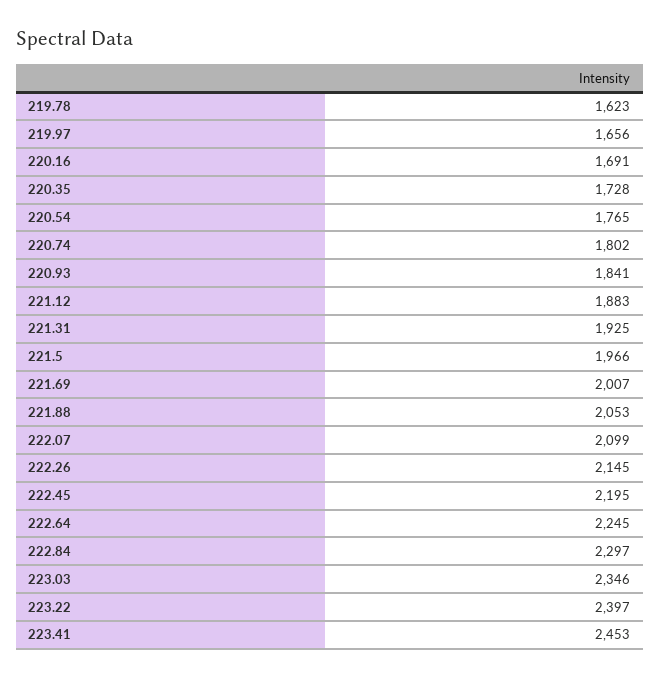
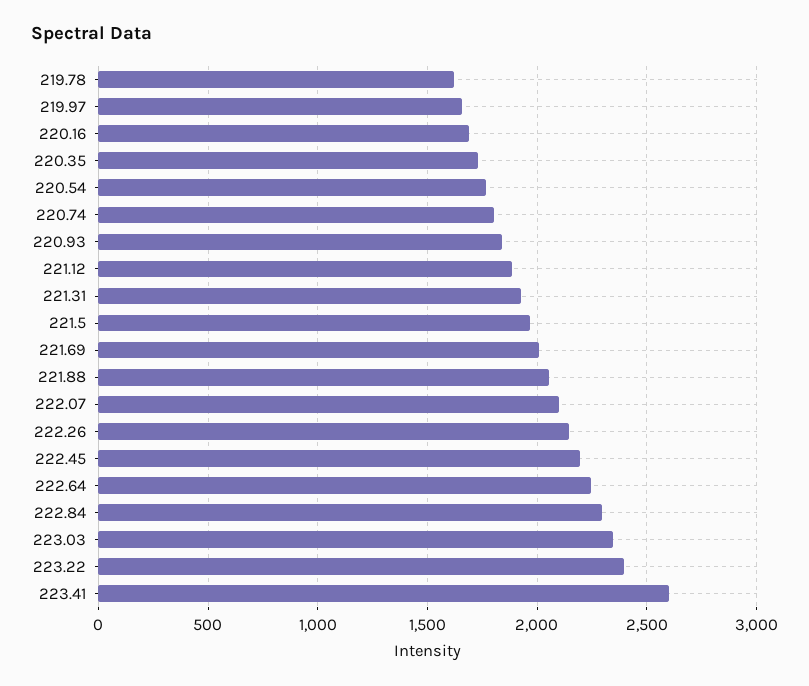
223.41: 2453 -> 2600

